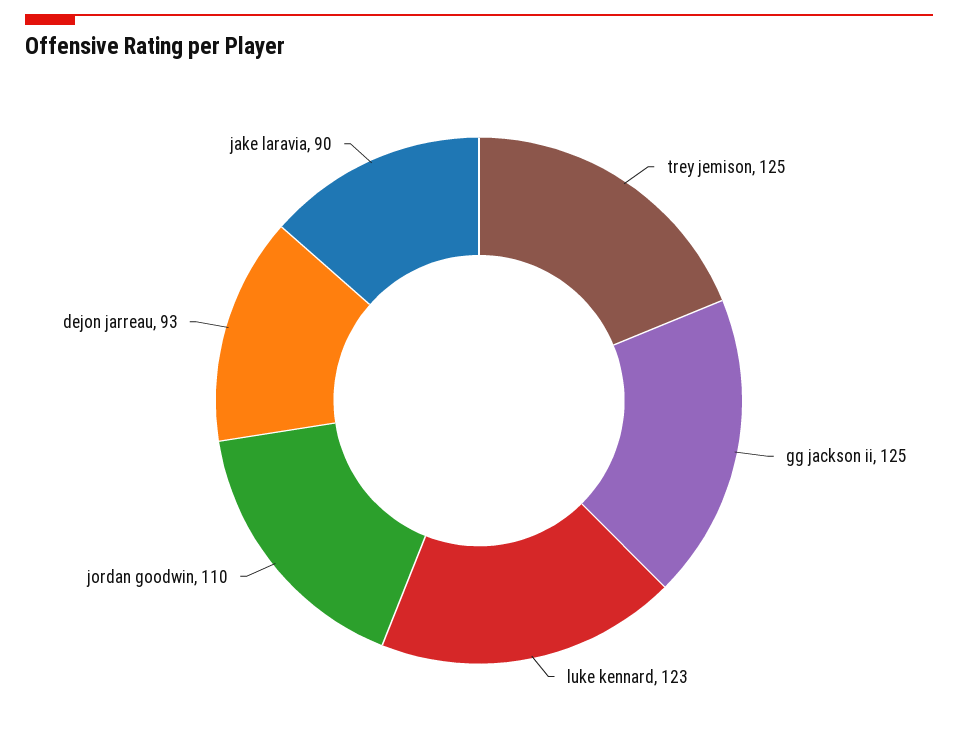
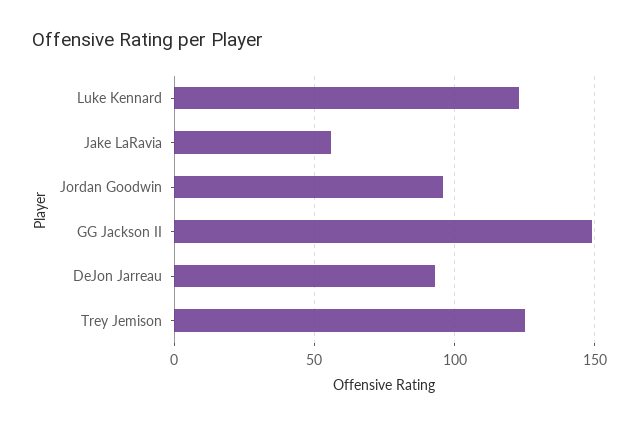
gg jackson ii: 125 -> 150
jordan goodwin: 110 -> 95
jake laravia: 90 -> 55

